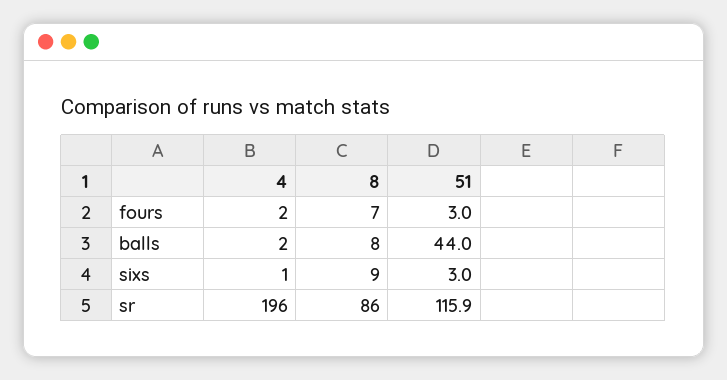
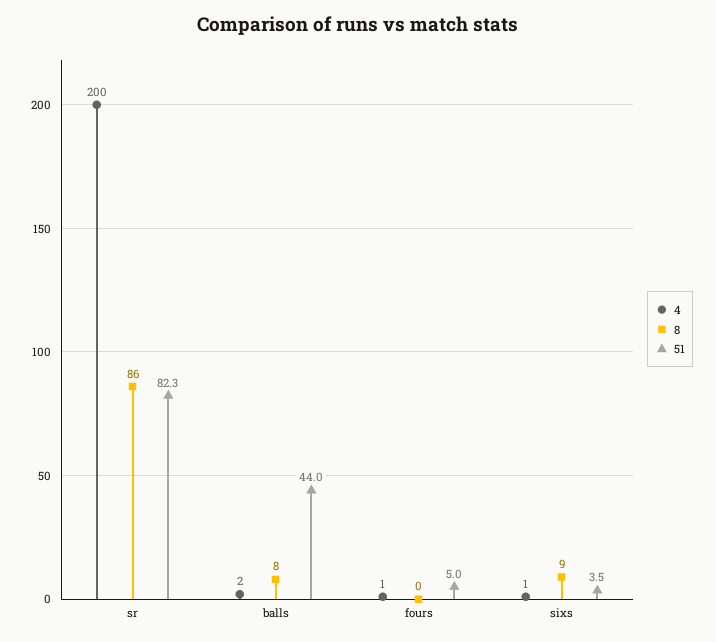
4, fours: 2 -> 1
8, fours: 7 -> 0
51, fours: 3 -> 5
51, sixs: 3 -> 3.5
4, sr: 196 -> 200
51, sr: 115.9 -> 82.3

